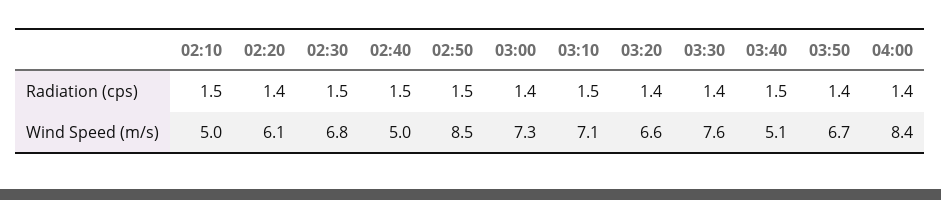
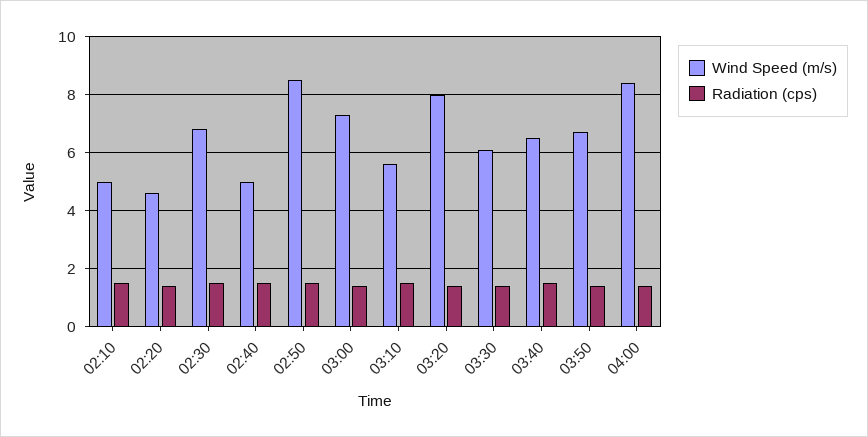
Wind Speed (m/s), 02:20: 6.1 -> 4.5
Wind Speed (m/s), 03:10: 7.1 -> 5.5
Wind Speed (m/s), 03:20: 6.6 -> 8
Wind Speed (m/s), 03:30: 7.6 -> 6
Wind Speed (m/s), 03:40: 5.1 -> 6.5

